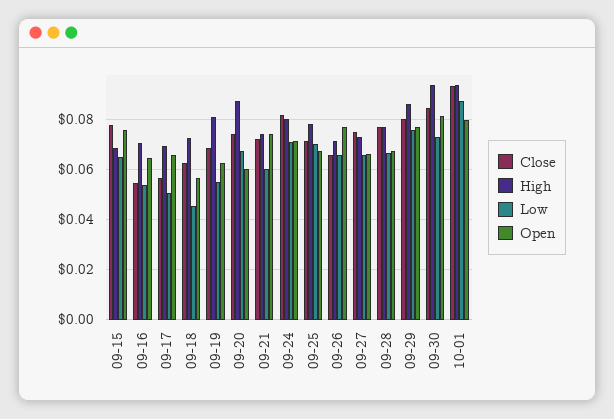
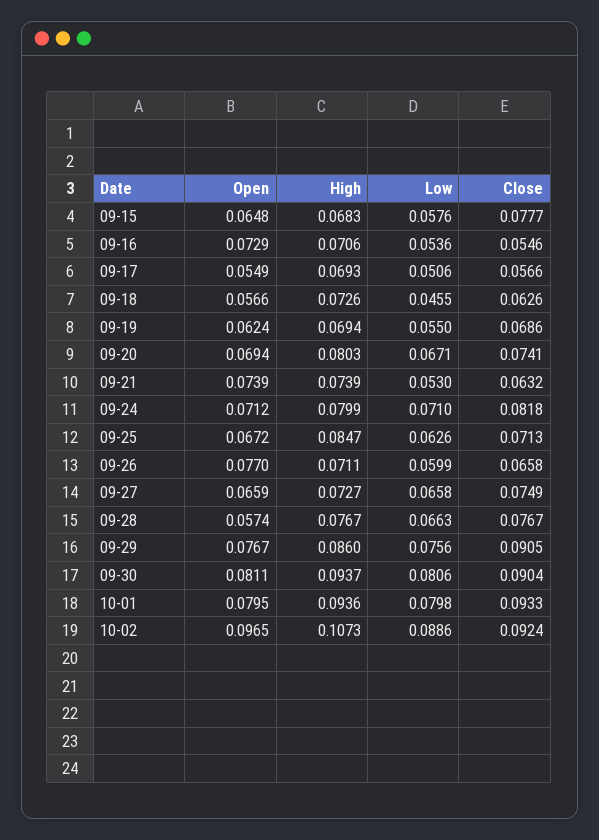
Low, 09-15: 0.065 -> 0.0576
Open, 09-15: 0.075 -> 0.0648
Open, 09-16: 0.065 -> 0.0729
Open, 09-17: 0.065 -> 0.0549
High, 09-19: 0.08 -> 0.0694
High, 09-20: 0.0875 -> 0.0803
Open, 09-20: 0.06 -> 0.0694
Close, 09-21: 0.0725 -> 0.0632
Low, 09-21: 0.06 -> 0.053
High, 09-25: 0.0775 -> 0.0847
Low, 09-25: 0.07 -> 0.0626
Low, 09-26: 0.065 -> 0.0599
Open, 09-28: 0.0675 -> 0.0574
Close, 09-29: 0.08 -> 0.0905
Close, 09-30: 0.085 -> 0.0904
Low, 09-30: 0.0725 -> 0.0806
Low, 10-01: 0.0875 -> 0.0798
Open, 10-02: none -> 0.0965
High, 10-02: none -> 0.1073
Low, 10-02: none -> 0.0886
Close, 10-02: none -> 0.0924

